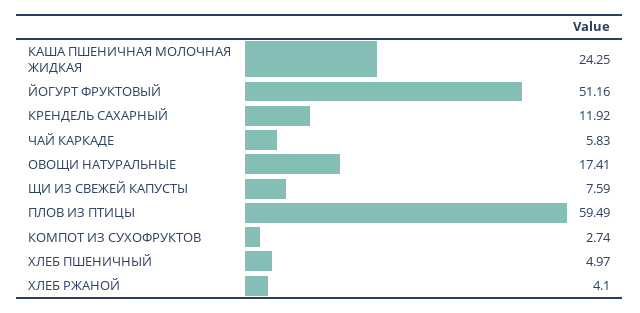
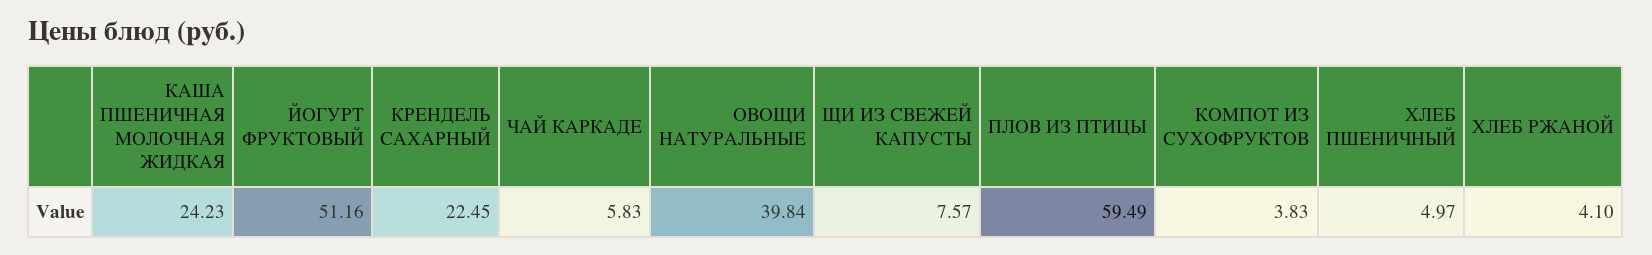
КАША ПШЕНИЧНАЯ МОЛОЧНАЯ ЖИДКАЯ: 24.25 -> 24.23
КРЕНДЕЛЬ САХАРНЫЙ: 11.92 -> 22.45
ОВОЩИ НАТУРАЛЬНЫЕ: 17.41 -> 39.84
ЩИ ИЗ СВЕЖЕЙ КАПУСТЫ: 7.59 -> 7.57
КОМПОТ ИЗ СУХОФРУКТОВ: 2.74 -> 3.83

